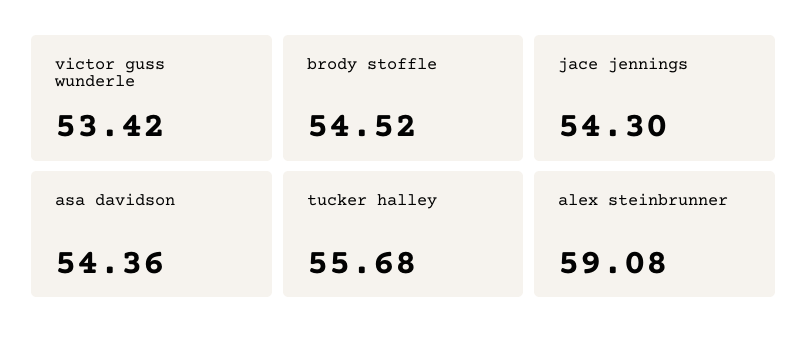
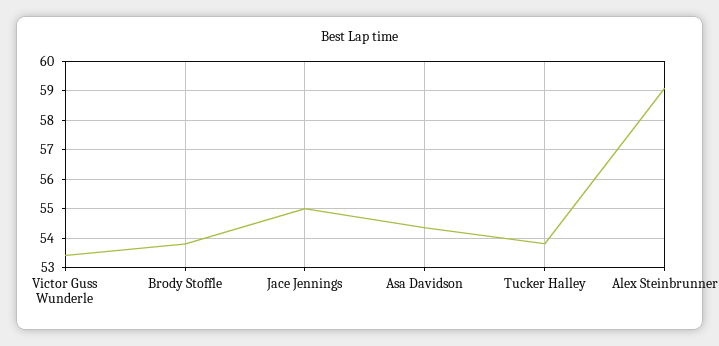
brody stoffle: 54.52 -> 53.75
jace jennings: 54.3 -> 55
tucker halley: 55.68 -> 53.75

